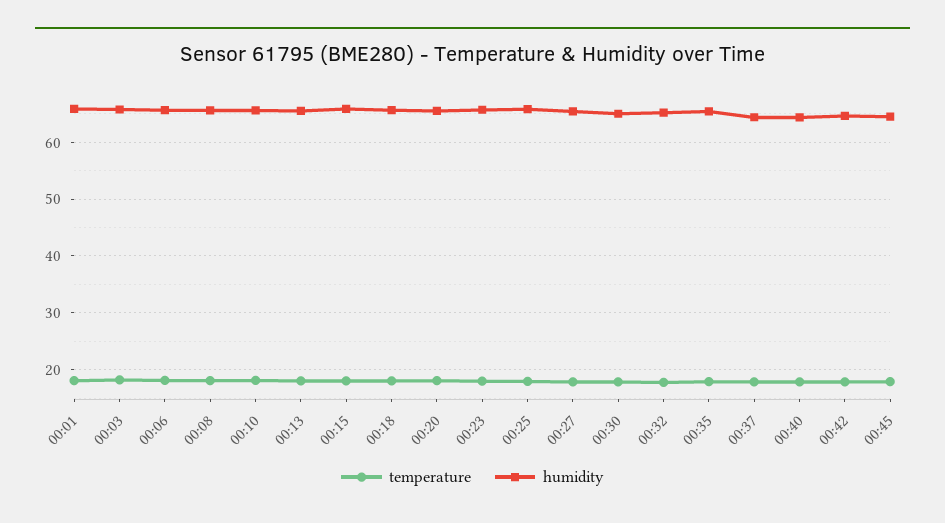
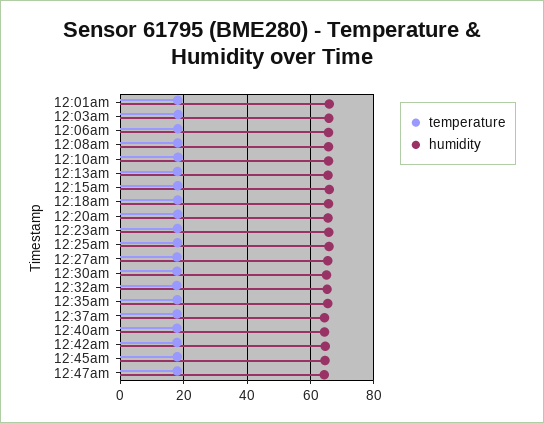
temperature, 12:47am: none -> 18
humidity, 12:47am: none -> 64

